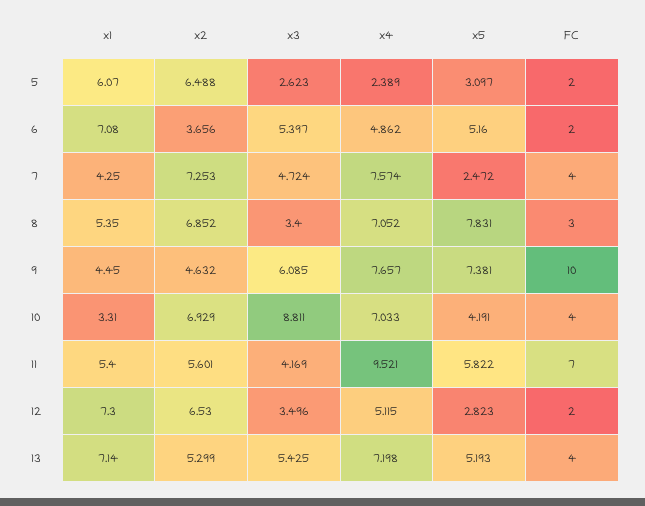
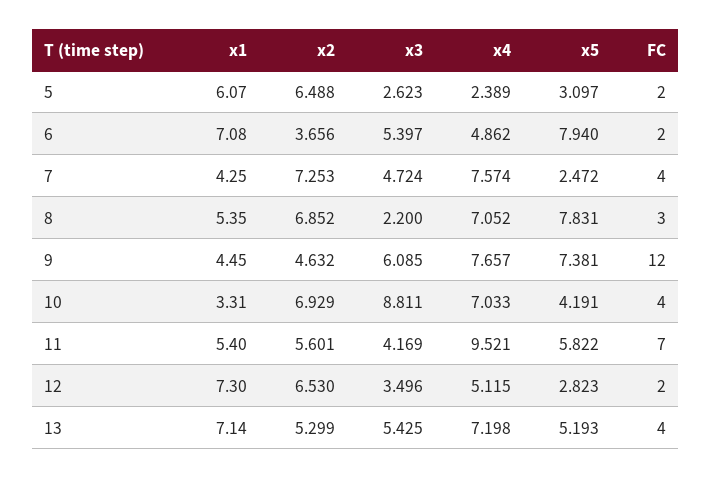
x5, 6: 5.16 -> 7.94
x3, 8: 3.4 -> 2.2
FC, 9: 10 -> 12

